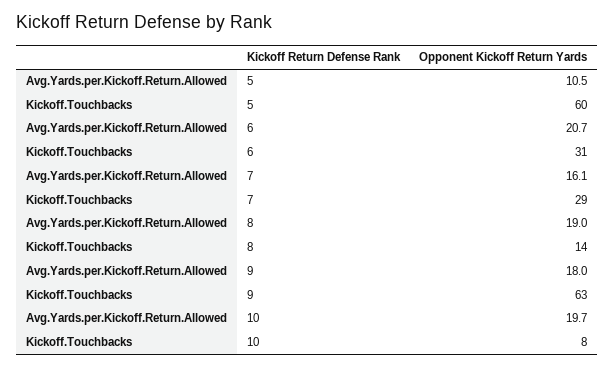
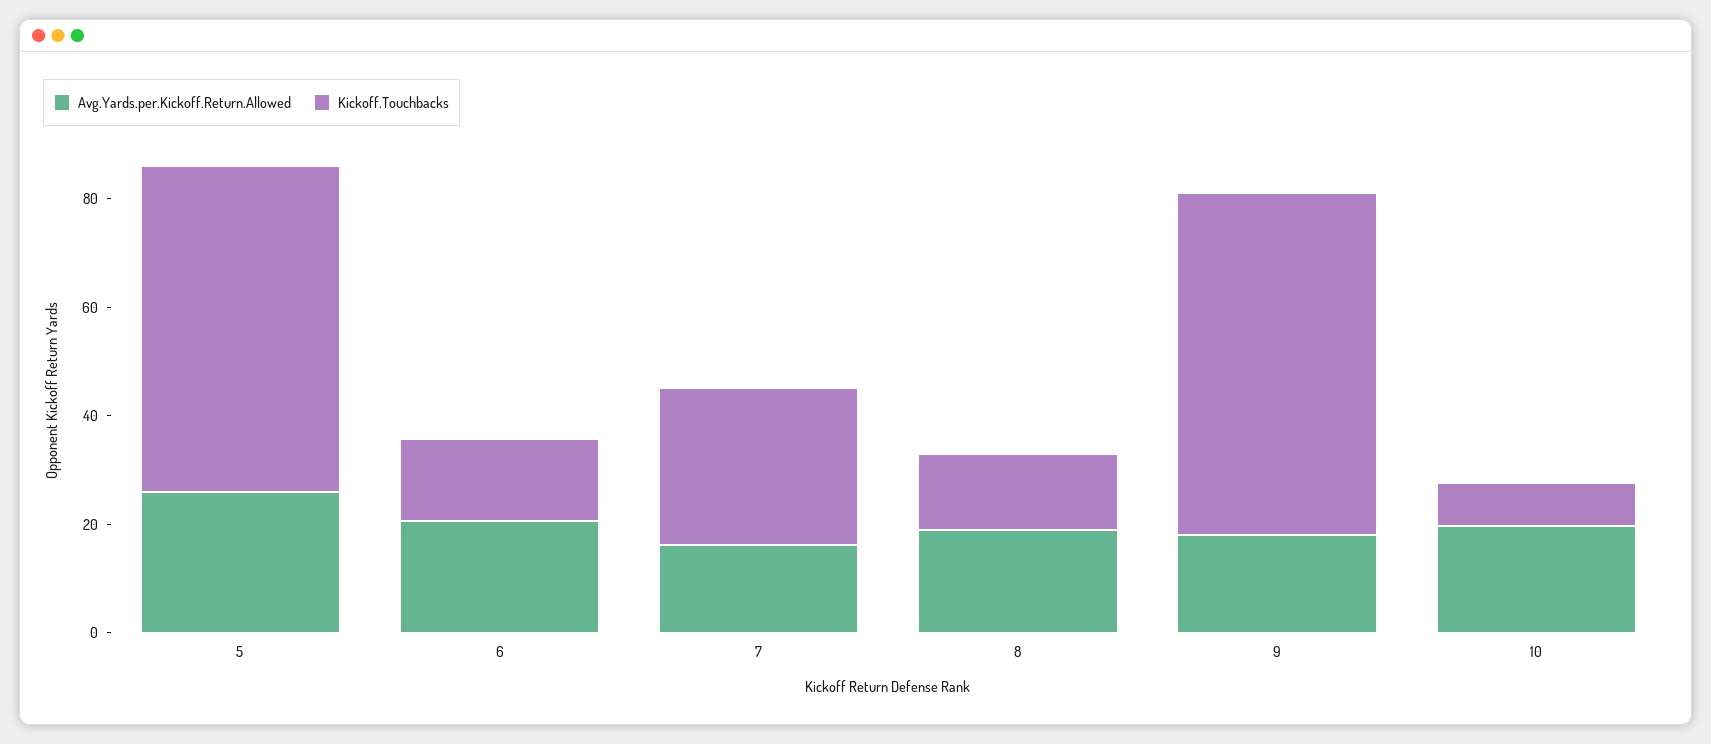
Avg.Yards.per.Kickoff.Return.Allowed, 5: 10.5 -> 25
Kickoff.Touchbacks, 6: 31 -> 15

